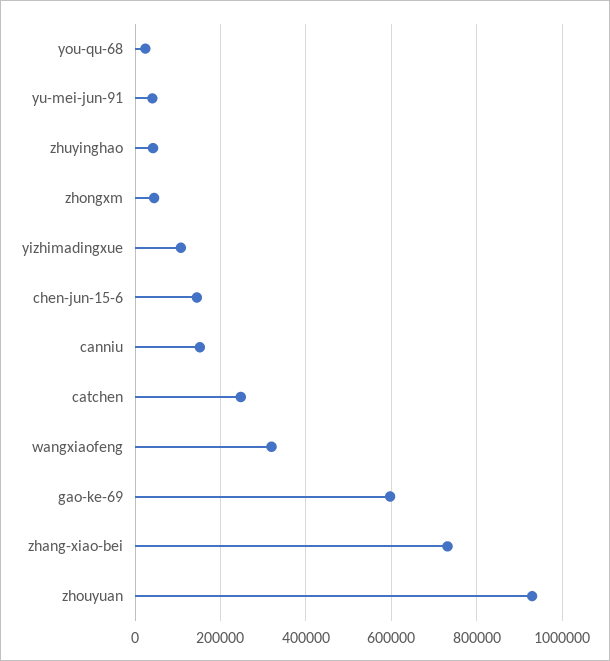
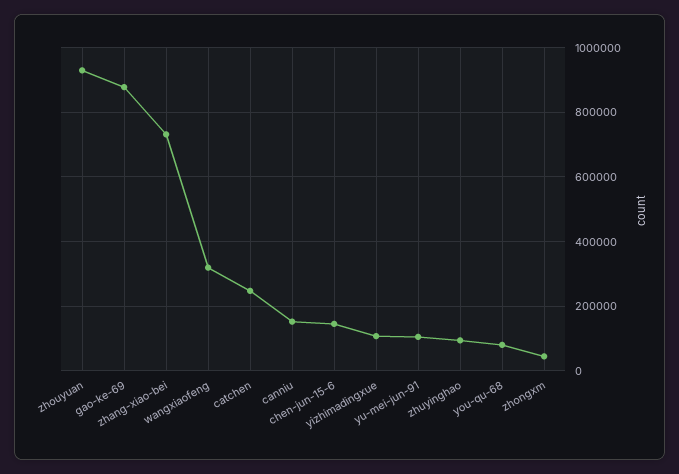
you-qu-68: 20000 -> 80000
yu-mei-jun-91: 40000 -> 100000
zhuyinghao: 40000 -> 100000
gao-ke-69: 600000 -> 880000

